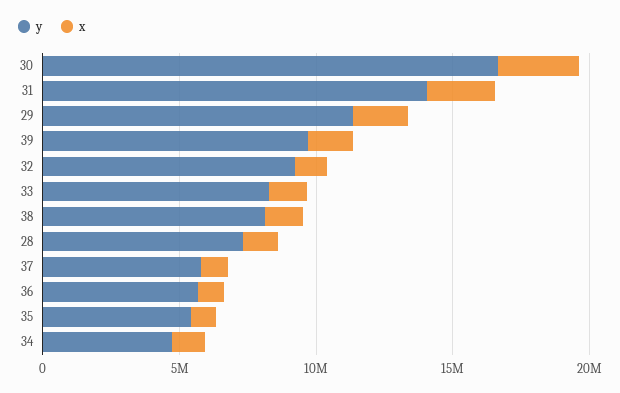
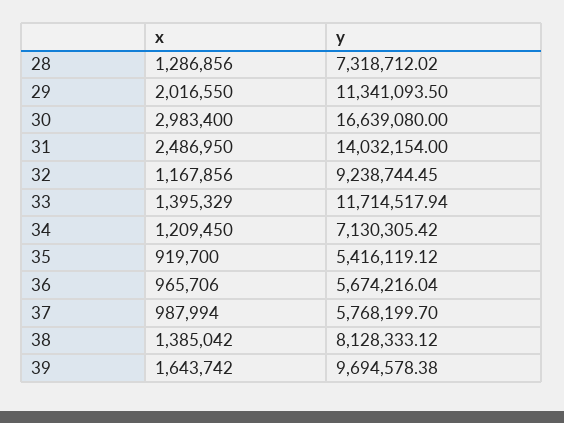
y, 33: 8000000 -> 11714517.94
y, 34: 5000000 -> 7130305.42

